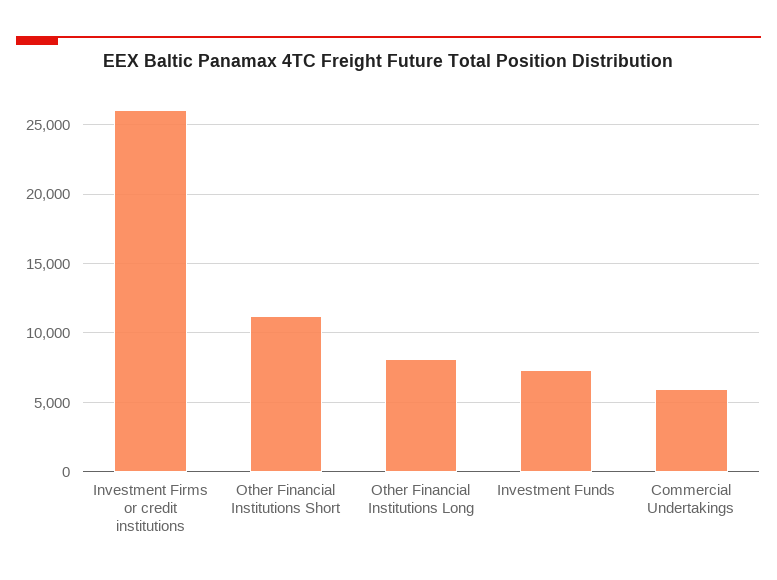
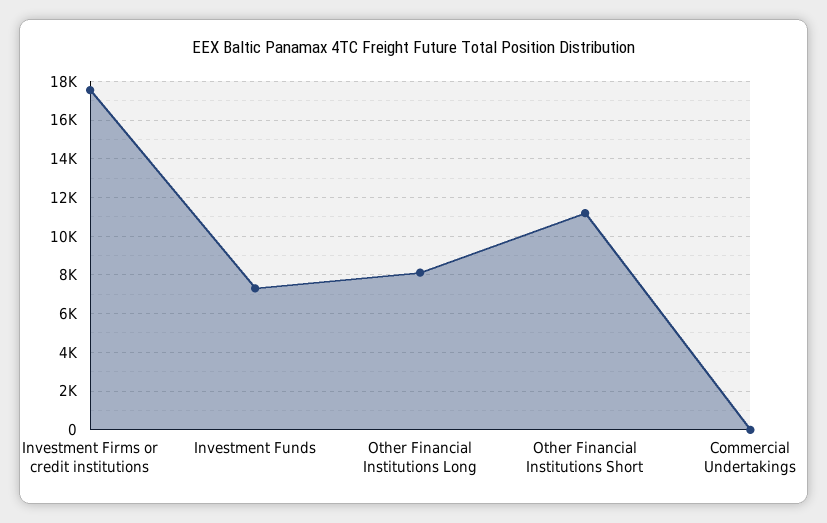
Investment Firms or credit institutions: 26000 -> 17500
Commercial Undertakings: 6000 -> 0

